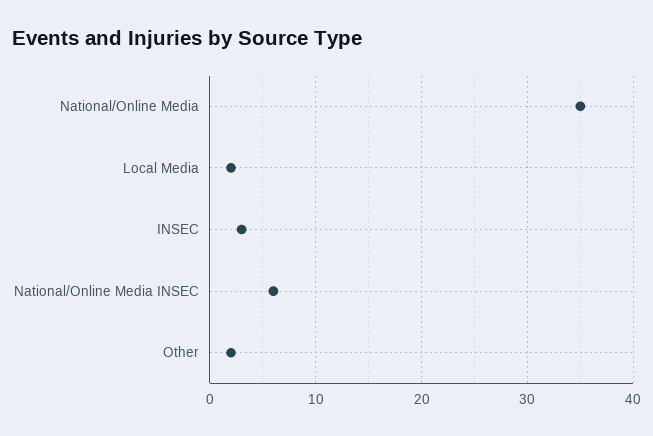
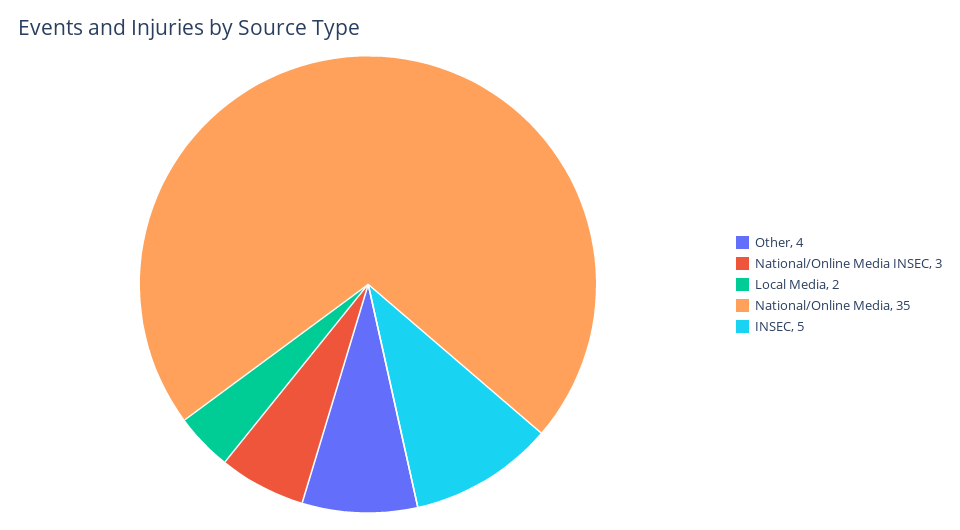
INSEC: 3 -> 5
National/Online Media INSEC: 6 -> 3
Other: 2 -> 4

